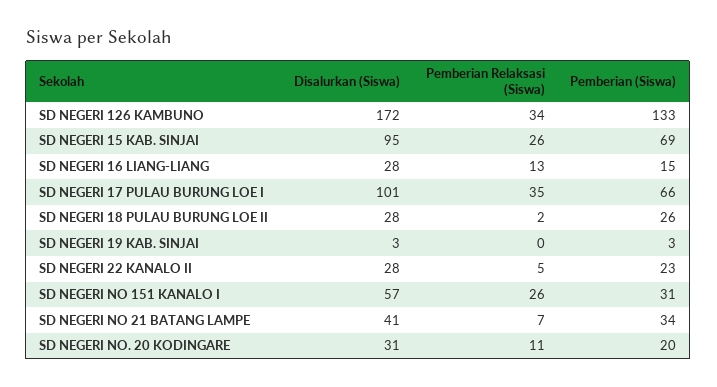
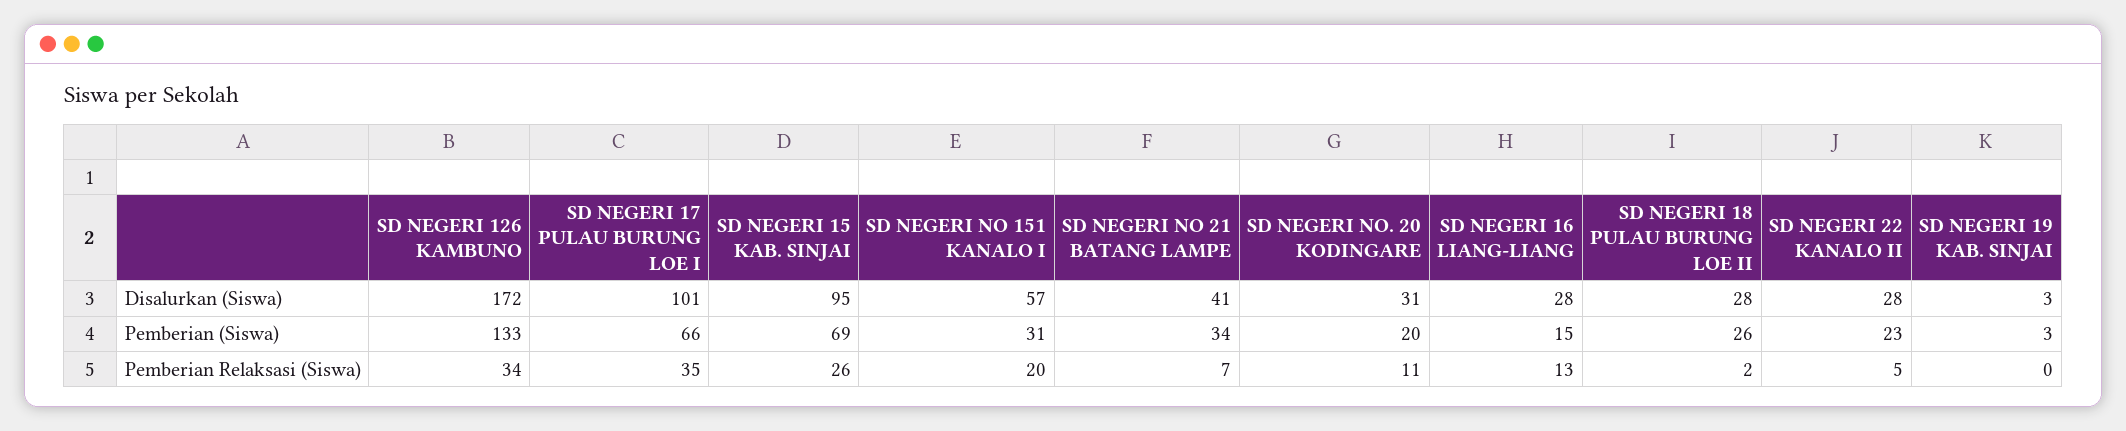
Pemberian Relaksasi (Siswa), SD NEGERI NO 151 KANALO I: 26 -> 20

